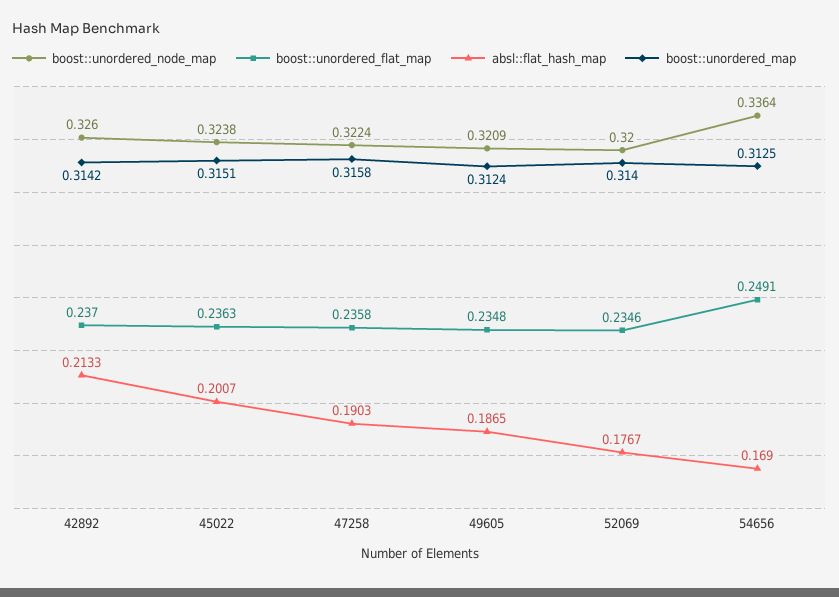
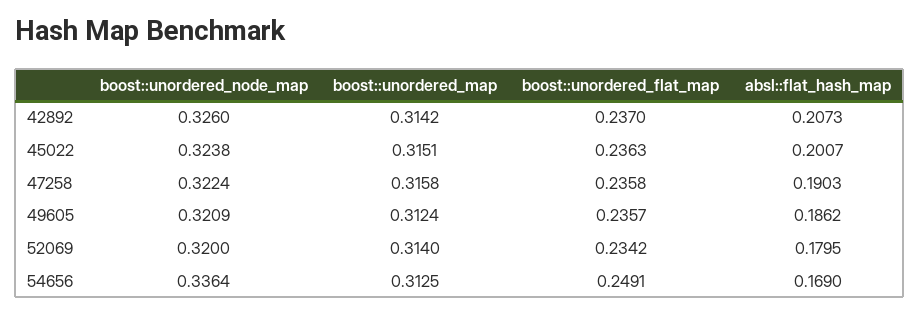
absl::flat_hash_map, 42892: 0.2133 -> 0.2073
boost::unordered_flat_map, 49605: 0.2348 -> 0.2357
absl::flat_hash_map, 49605: 0.1865 -> 0.1862
boost::unordered_flat_map, 52069: 0.2346 -> 0.2342
absl::flat_hash_map, 52069: 0.1767 -> 0.1795

